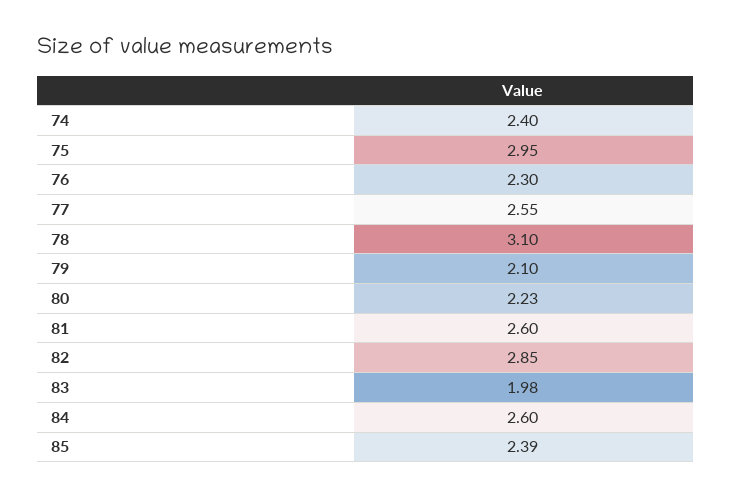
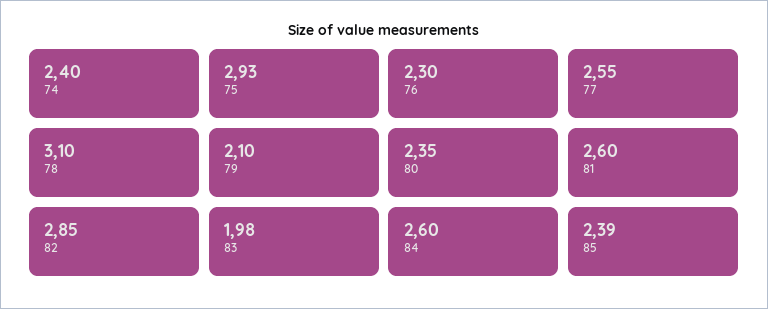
75: 2.95 -> 2.93
80: 2.23 -> 2.35

